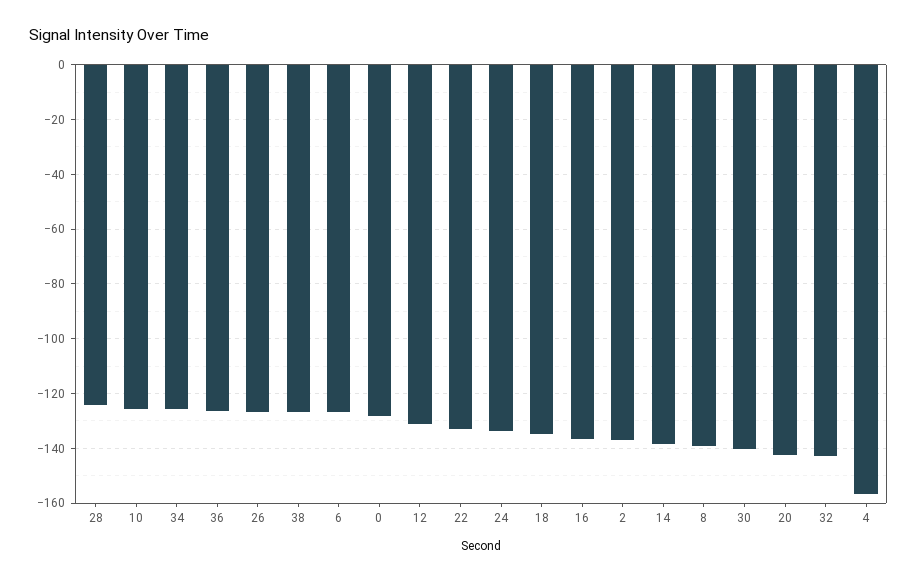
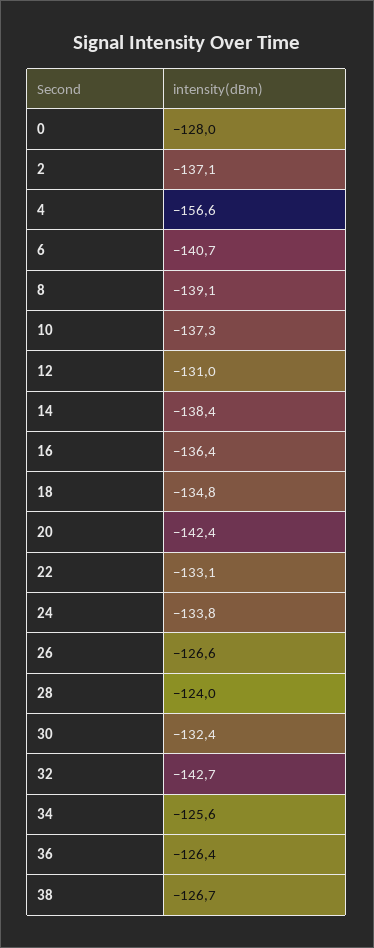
10: -125 -> -137.3
6: -127.5 -> -140.7
30: -140 -> -132.4

